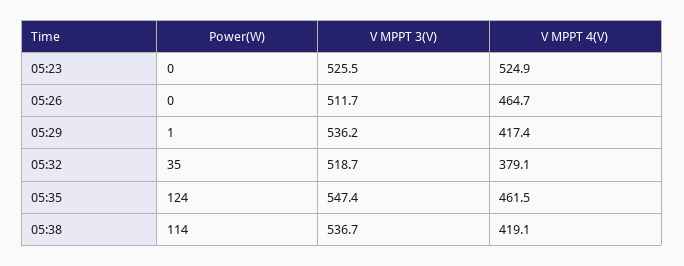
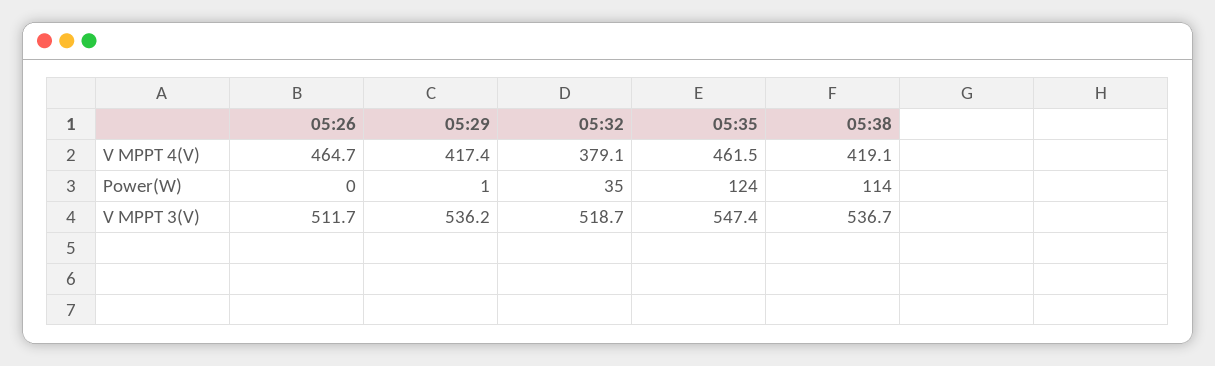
Power(W), 05:23: 0 -> none
V MPPT 3(V), 05:23: 525.5 -> none
V MPPT 4(V), 05:23: 524.9 -> none

